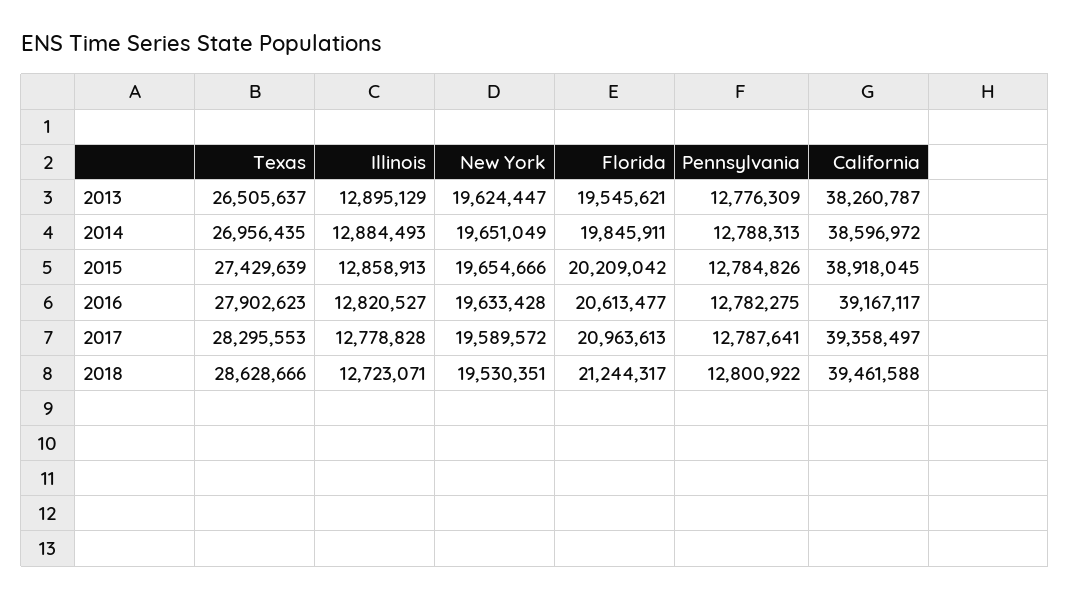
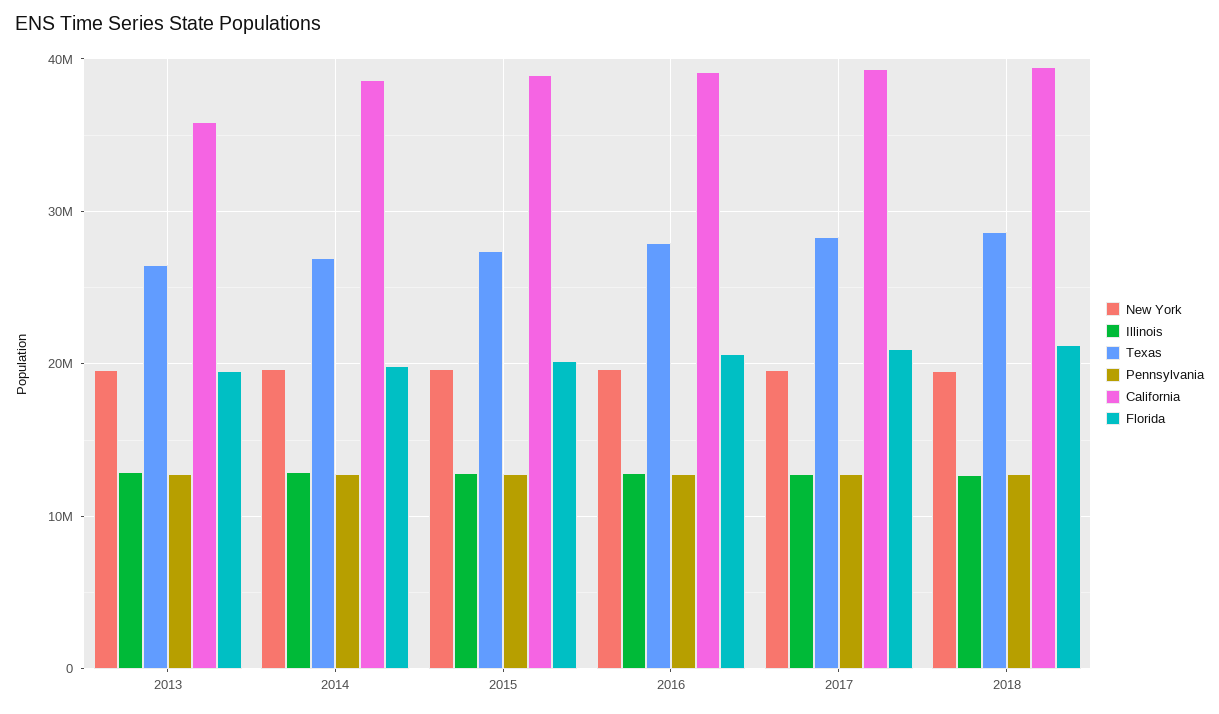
California, 2013: 38260787 -> 36000000

